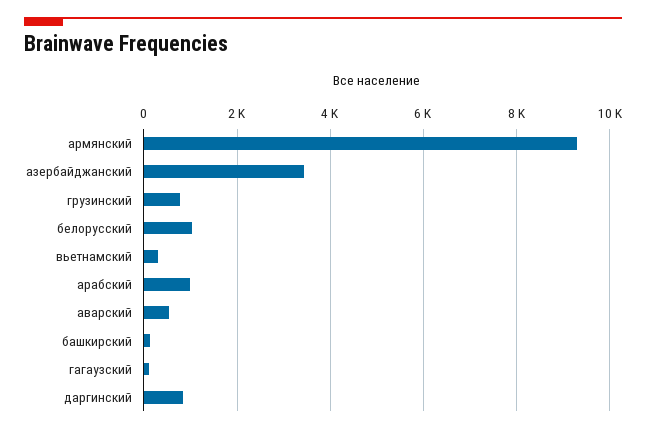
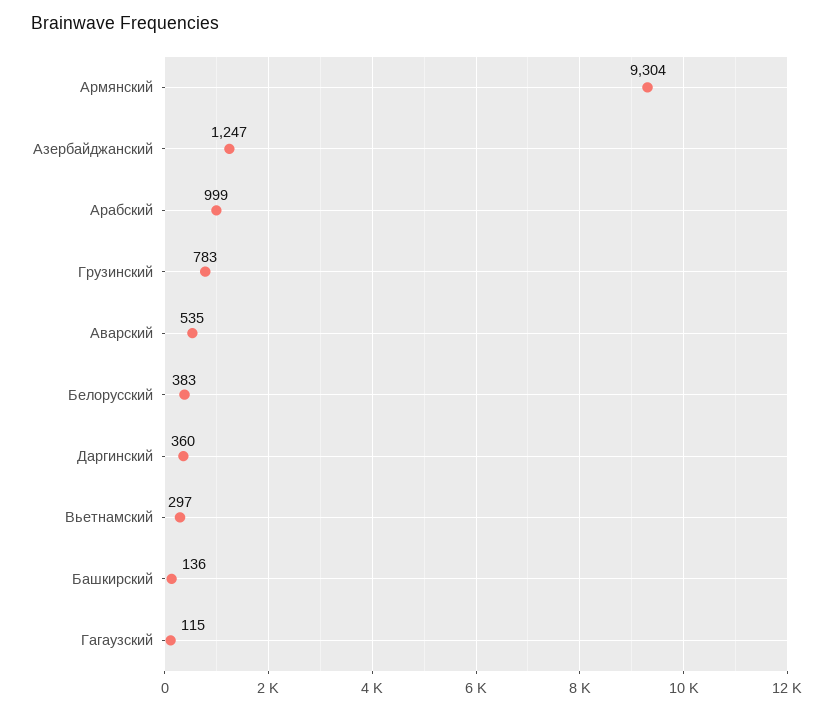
азербайджанский: 3400 -> 1247
белорусский: 1000 -> 383
даргинский: 800 -> 360

